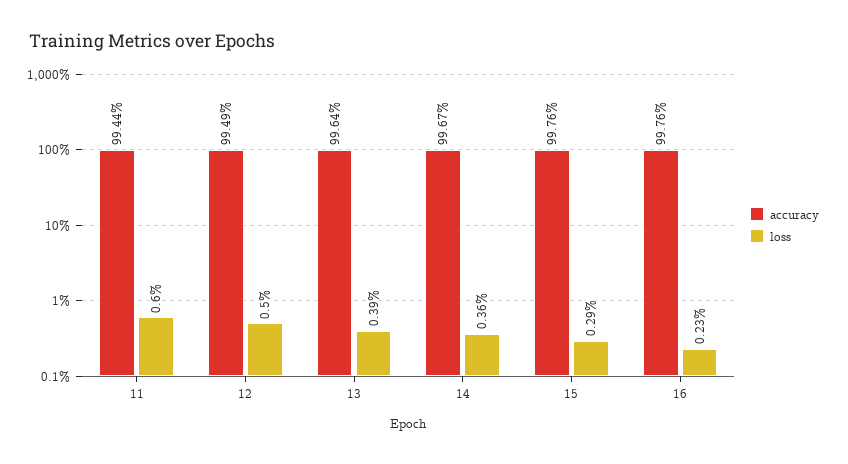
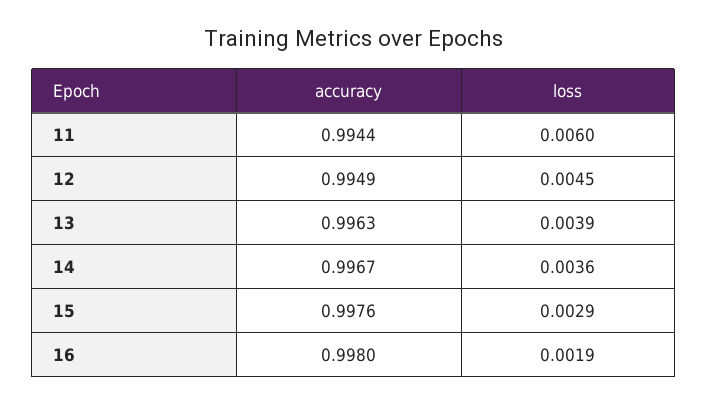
loss, 12: 0.005 -> 0.0045
accuracy, 13: 0.9964 -> 0.9963
accuracy, 16: 0.9976 -> 0.998
loss, 16: 0.0023 -> 0.0019

